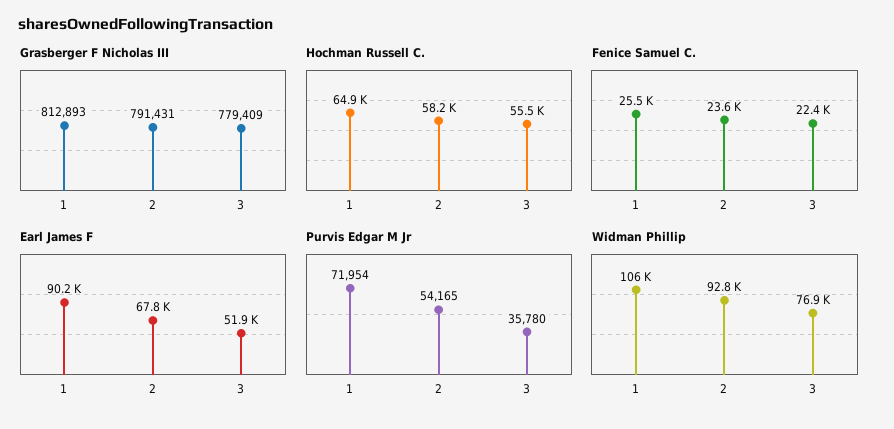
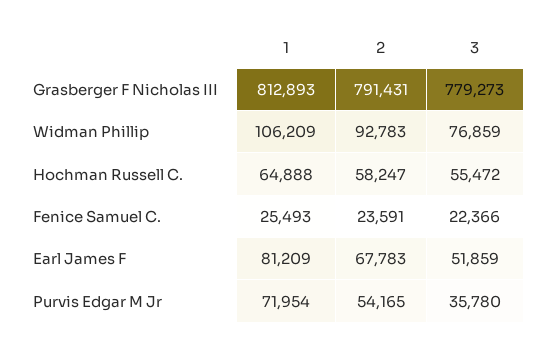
Grasberger F Nicholas III, 3: 779409 -> 779273
Earl James F, 1: 90200 -> 81209

